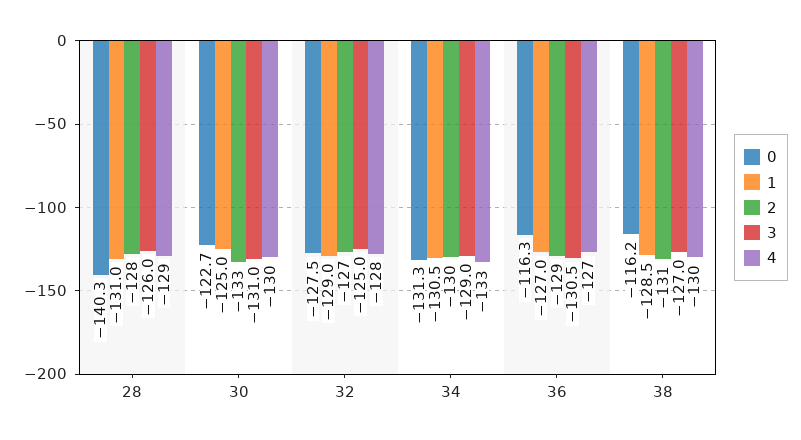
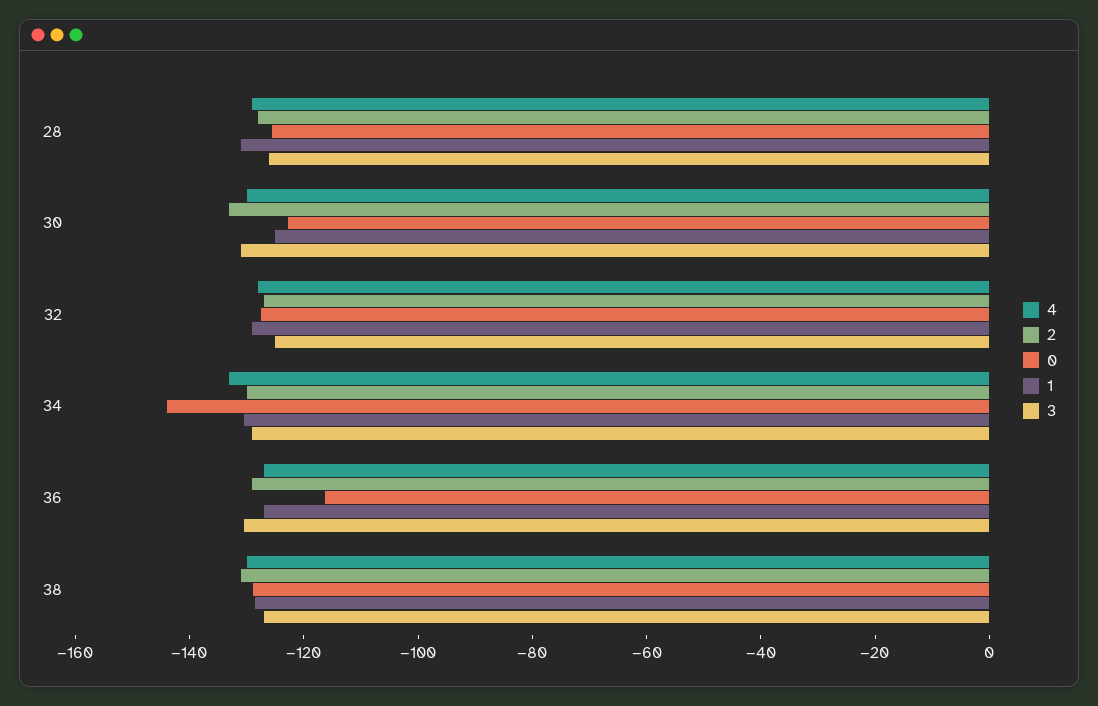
0, 28: -140.3 -> -125
0, 34: -131.3 -> -145
0, 38: -116.2 -> -130

